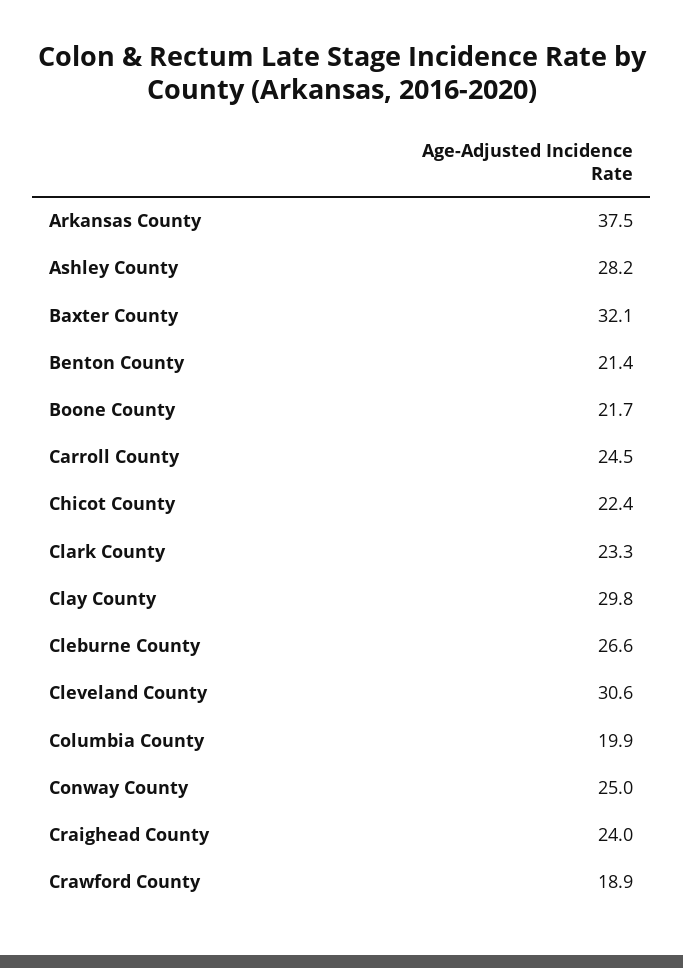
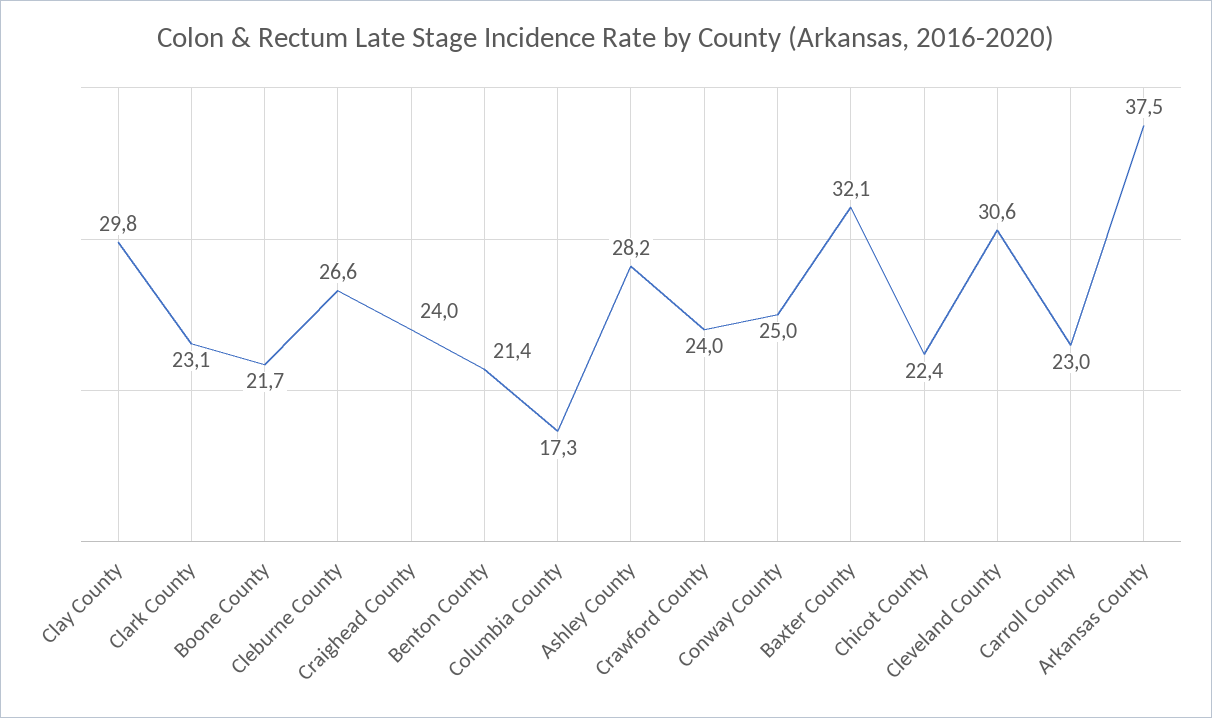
Carroll County: 24.5 -> 23
Clark County: 23.3 -> 23.1
Columbia County: 19.9 -> 17.3
Crawford County: 18.9 -> 24

